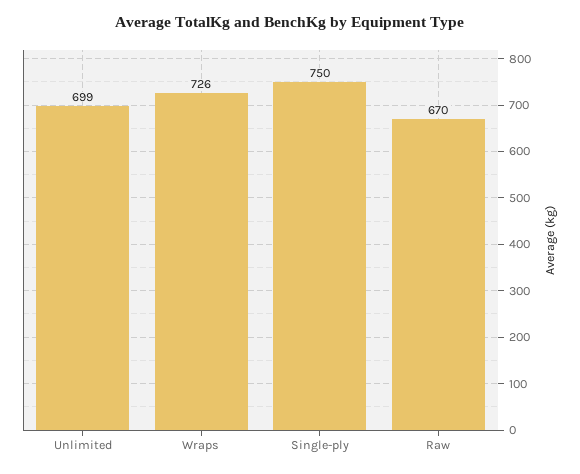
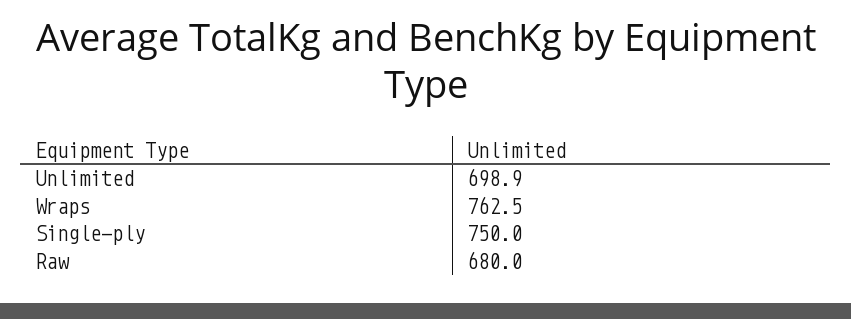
Wraps: 726 -> 762.5
Raw: 670 -> 680

